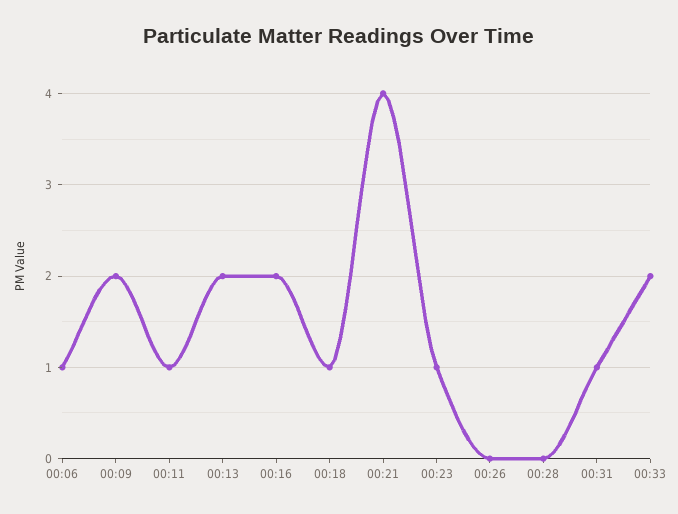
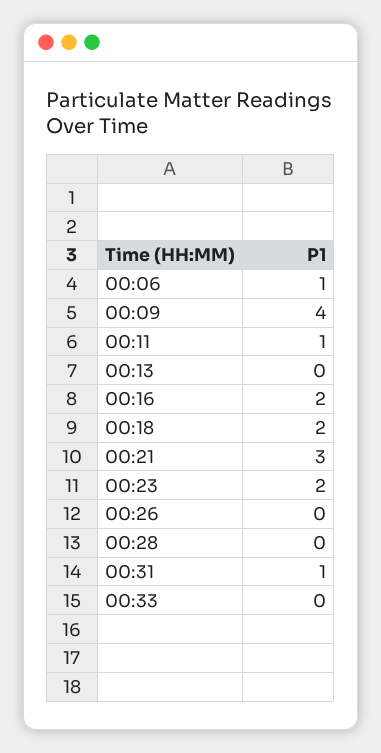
00:09: 2 -> 4
00:13: 2 -> 0
00:18: 1 -> 2
00:21: 4 -> 3
00:23: 1 -> 2
00:33: 2 -> 0

